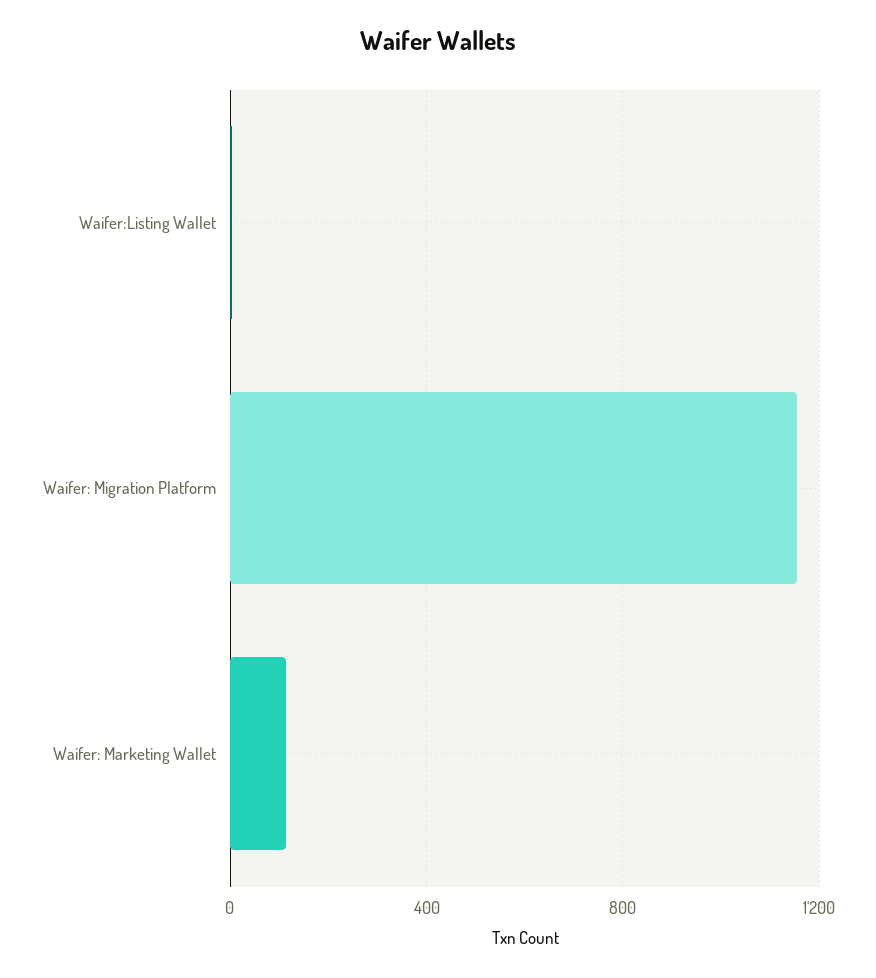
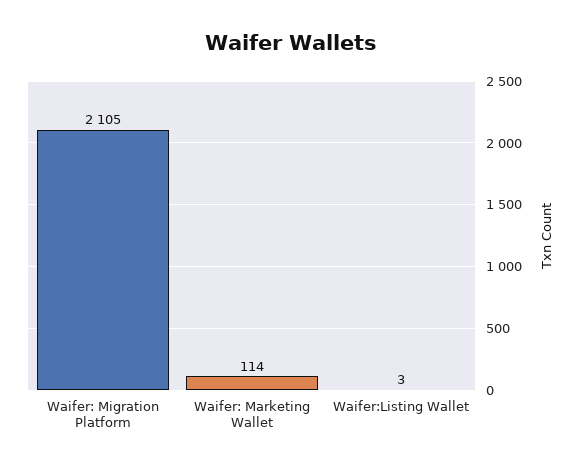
Waifer: Migration Platform: 1150 -> 2105

